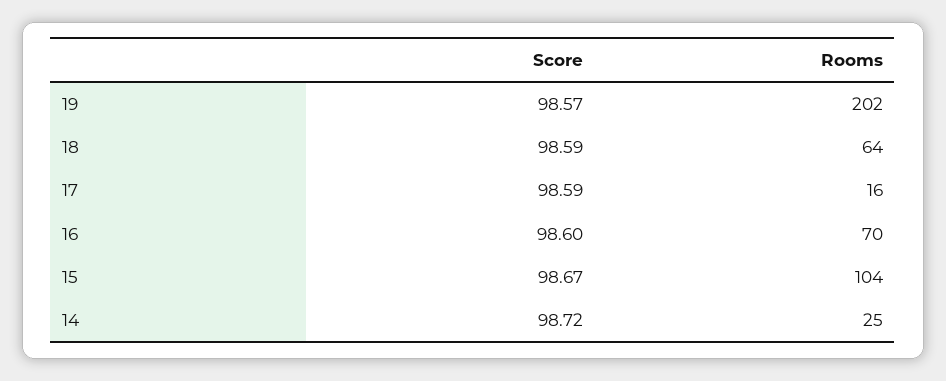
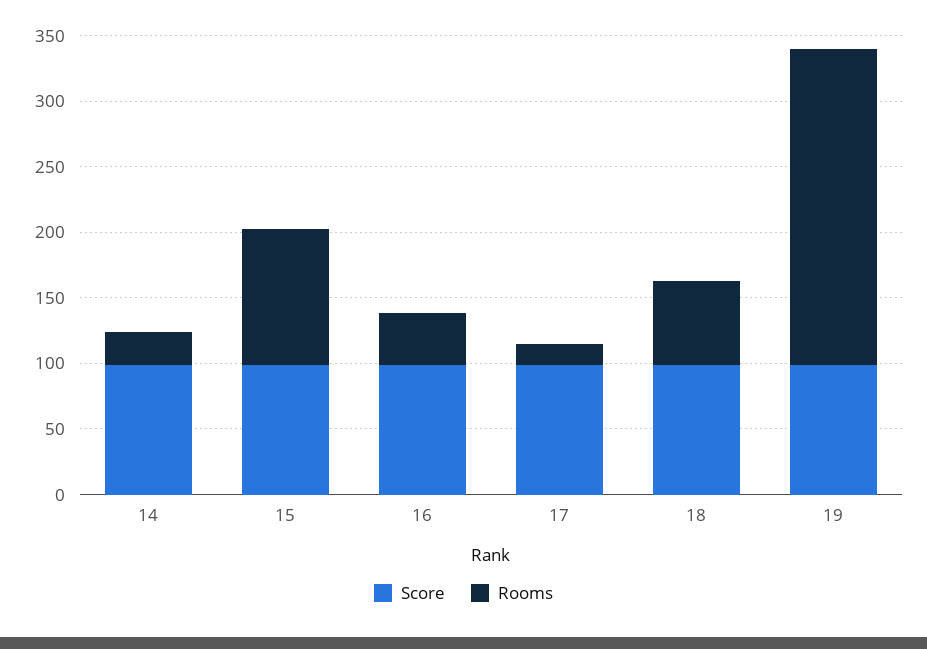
Rooms, 19: 202 -> 240
Rooms, 16: 70 -> 40

